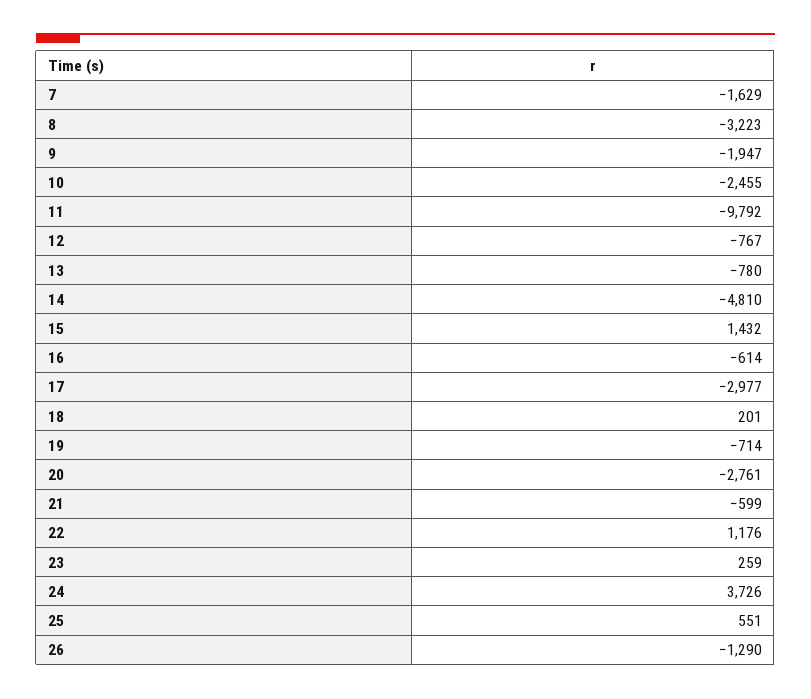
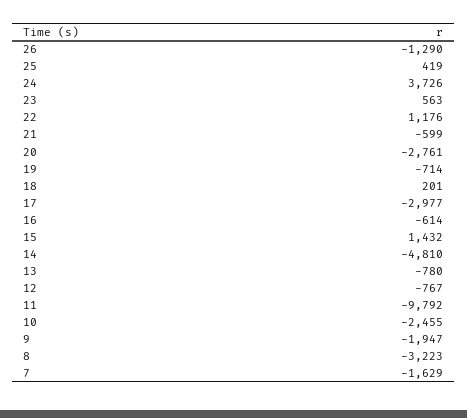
23: 259 -> 563
25: 551 -> 419

